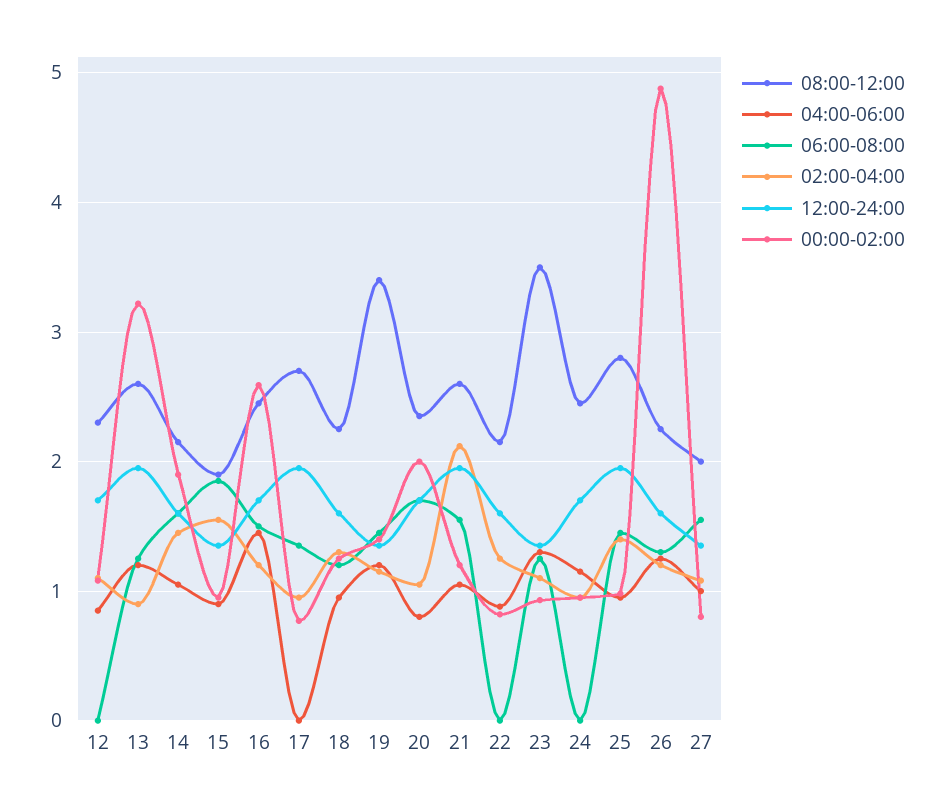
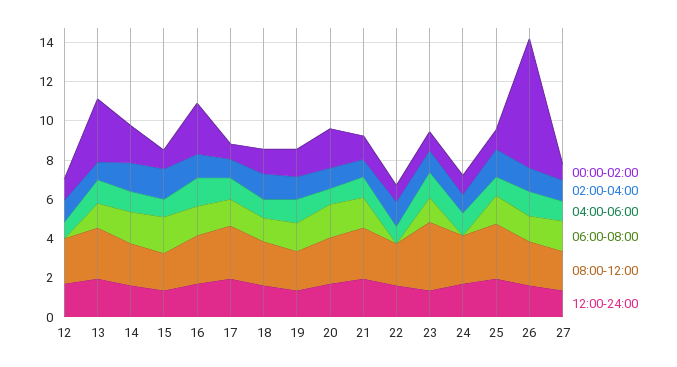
04:00-06:00, 17: 0 -> 1
08:00-12:00, 19: 3.4 -> 2
02:00-04:00, 21: 2.1 -> 1
00:00-02:00, 26: 4.9 -> 6.5

